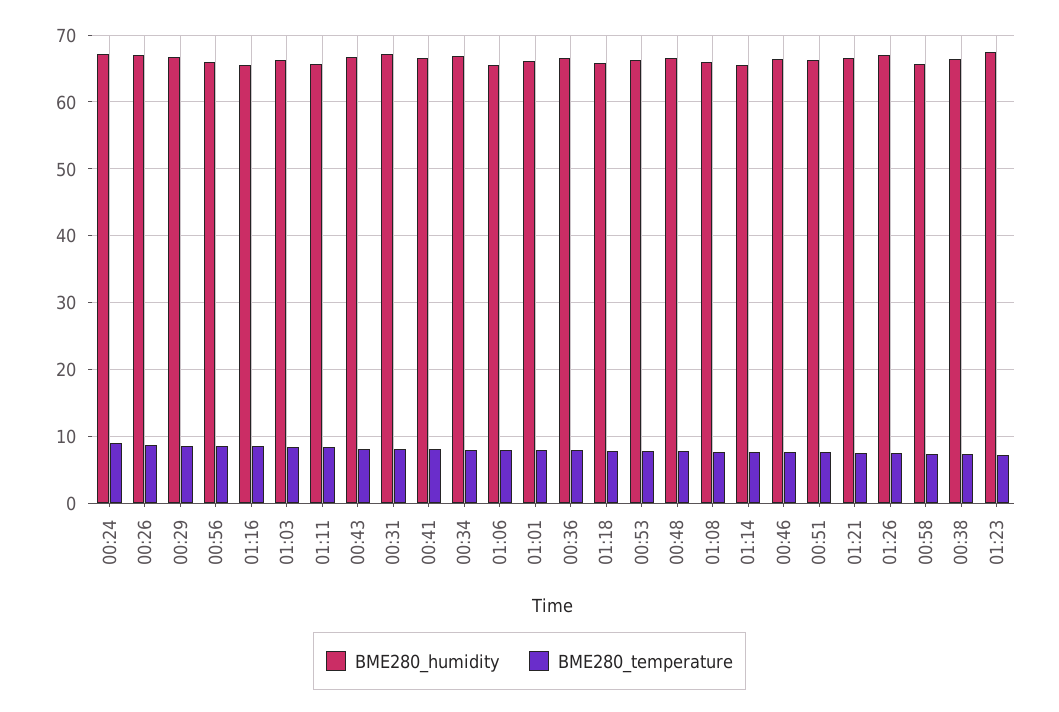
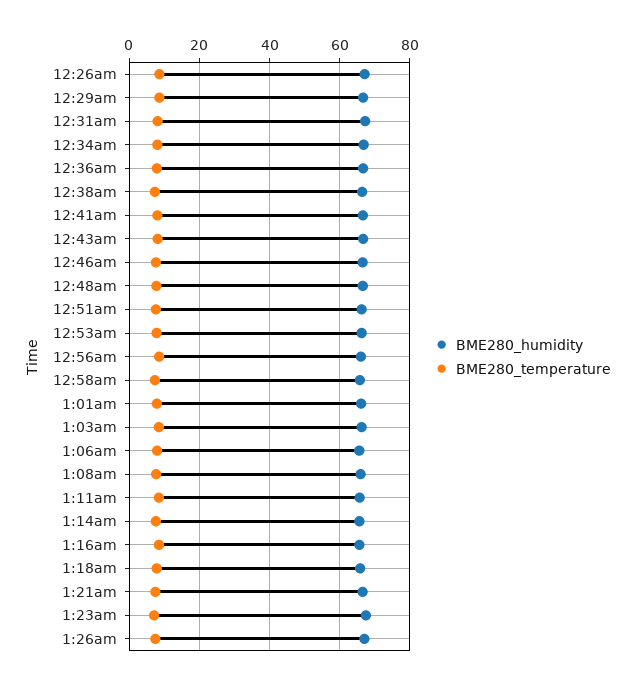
BME280_humidity, 00:24: 67 -> none
BME280_temperature, 00:24: 9 -> none

